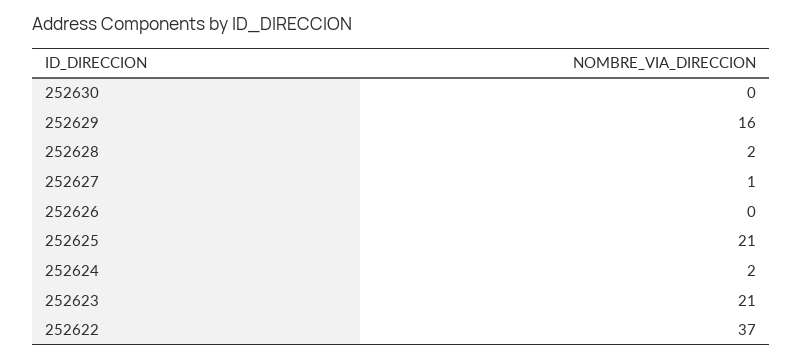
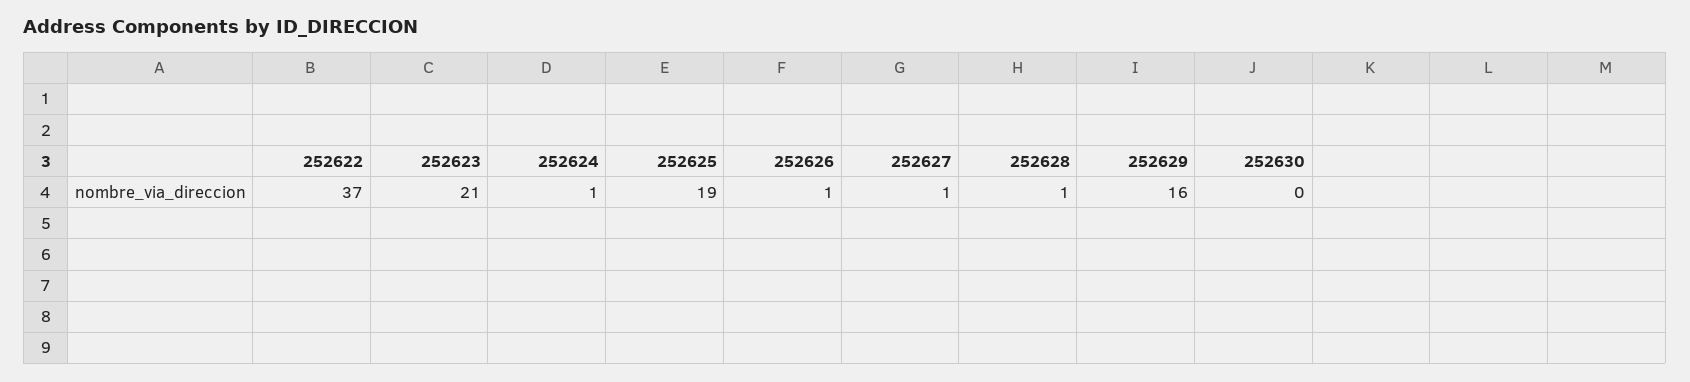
252628: 2 -> 1
252626: 0 -> 1
252625: 21 -> 19
252624: 2 -> 1

